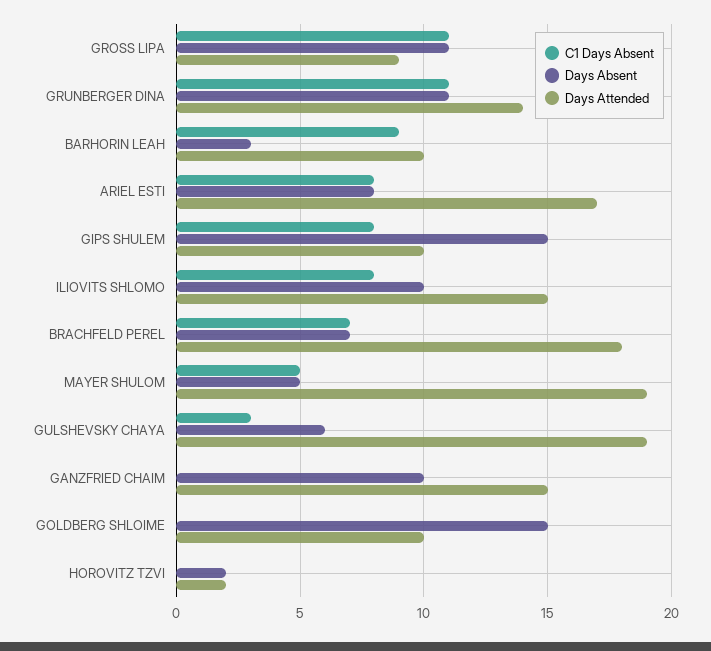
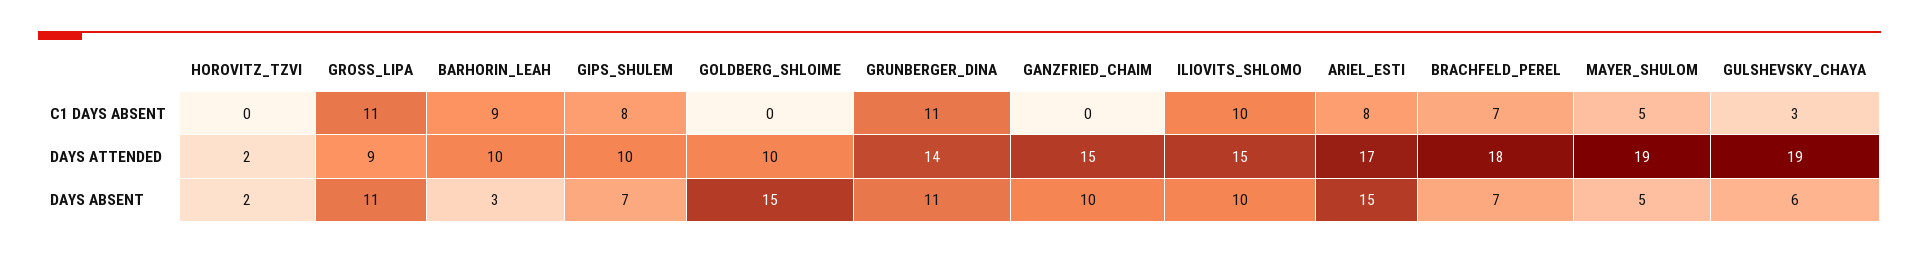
Days Absent, ARIEL ESTI: 8 -> 15
Days Absent, GIPS SHULEM: 15 -> 7
C1 Days Absent, ILIOVITS SHLOMO: 8 -> 10

